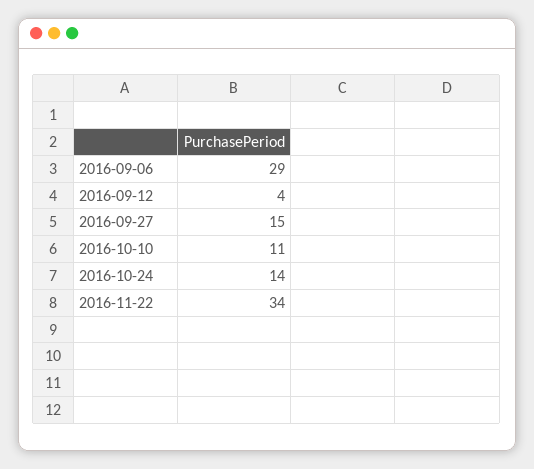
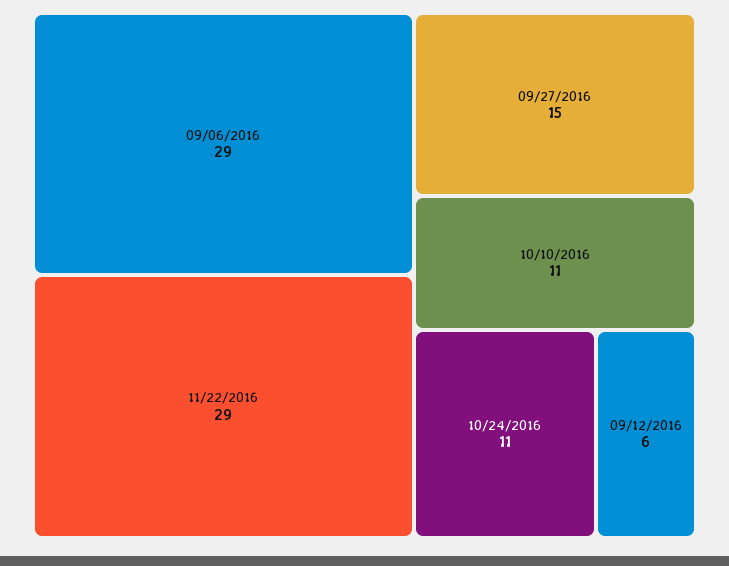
2016-09-12: 4 -> 6
2016-10-24: 14 -> 11
2016-11-22: 34 -> 29

